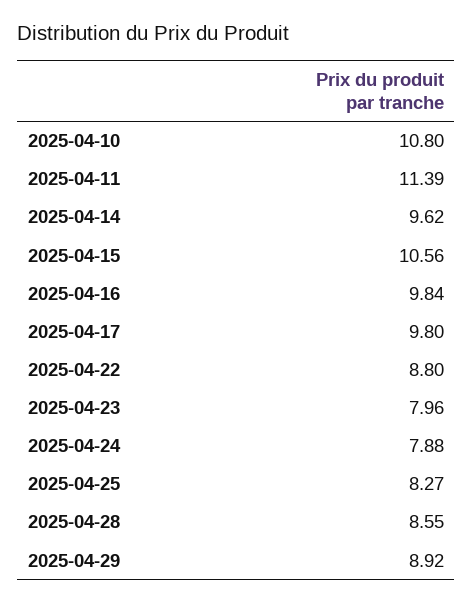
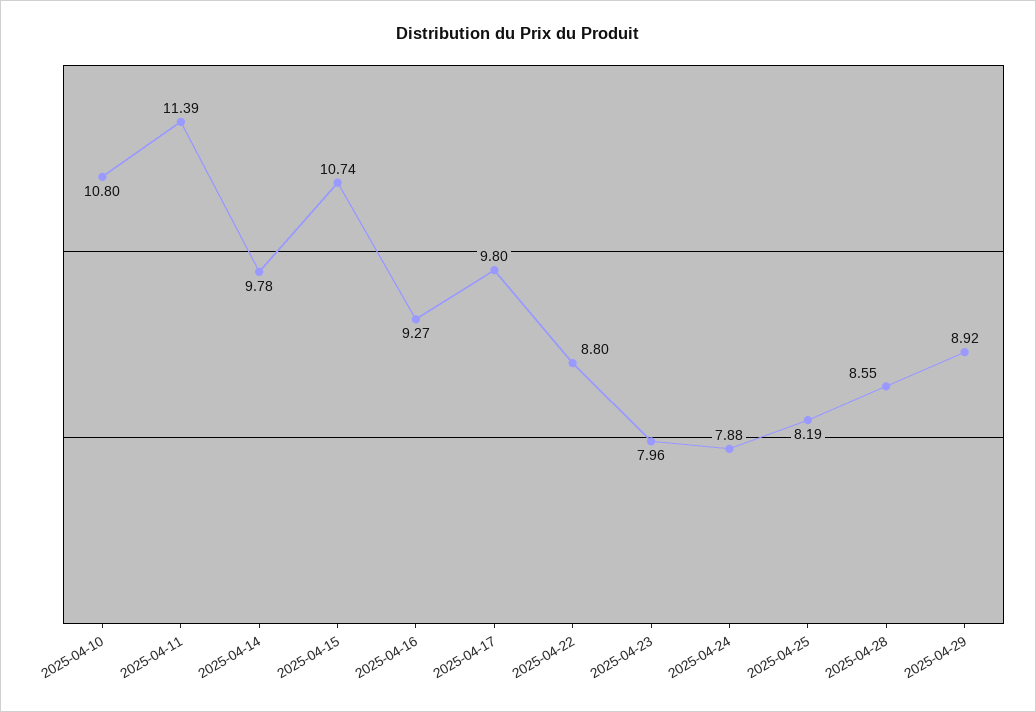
2025-04-14: 9.62 -> 9.78
2025-04-15: 10.56 -> 10.74
2025-04-16: 9.84 -> 9.27
2025-04-25: 8.27 -> 8.19

